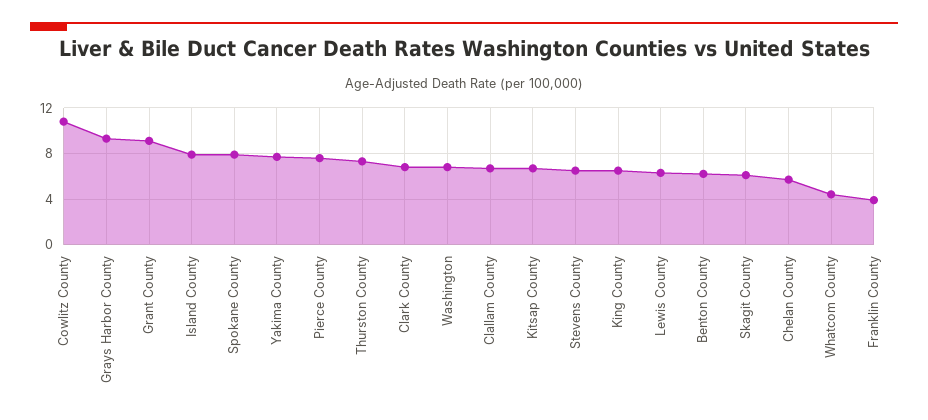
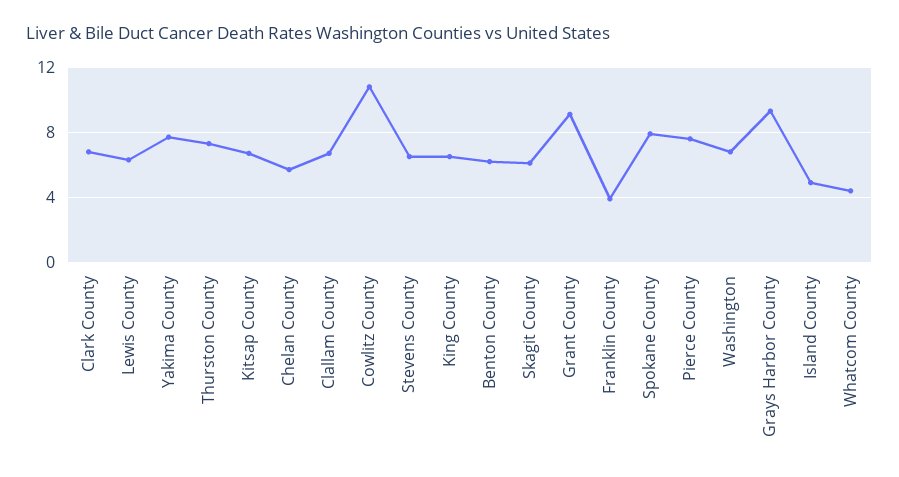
Island County: 8 -> 5

